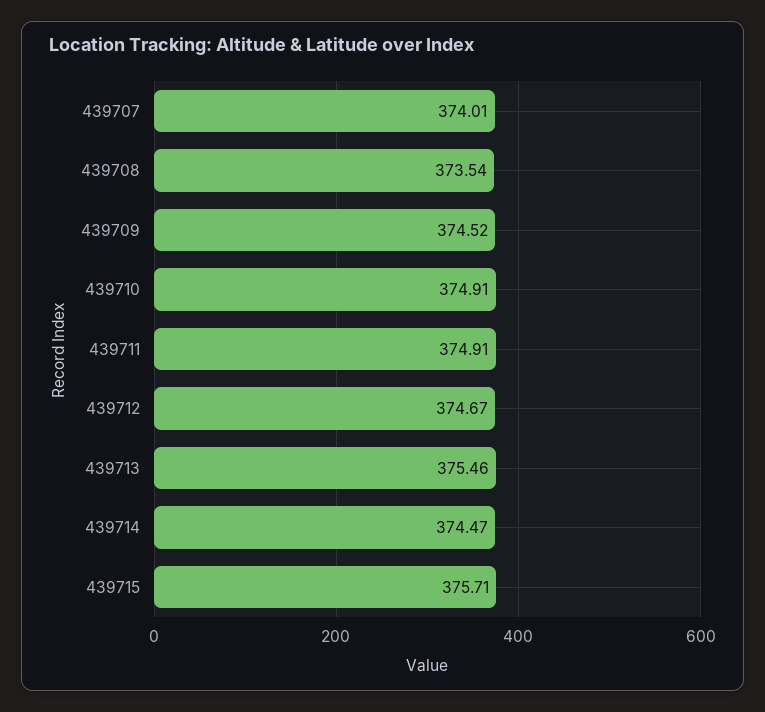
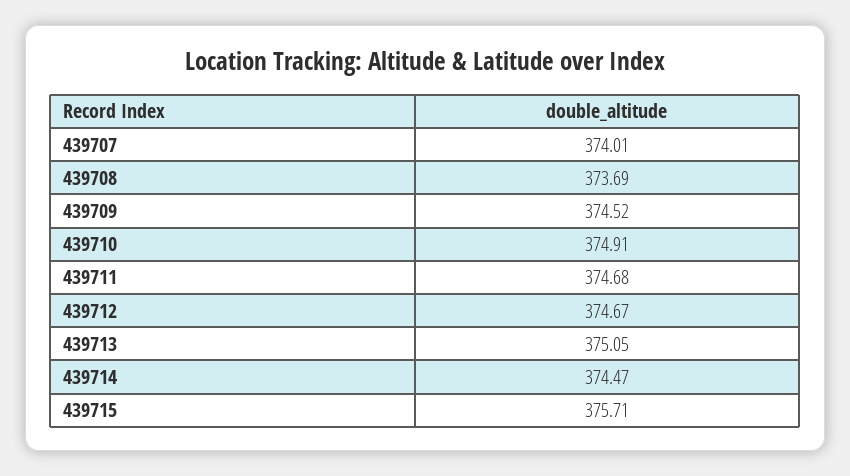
439708: 373.54 -> 373.69
439711: 374.91 -> 374.68
439713: 375.46 -> 375.05

